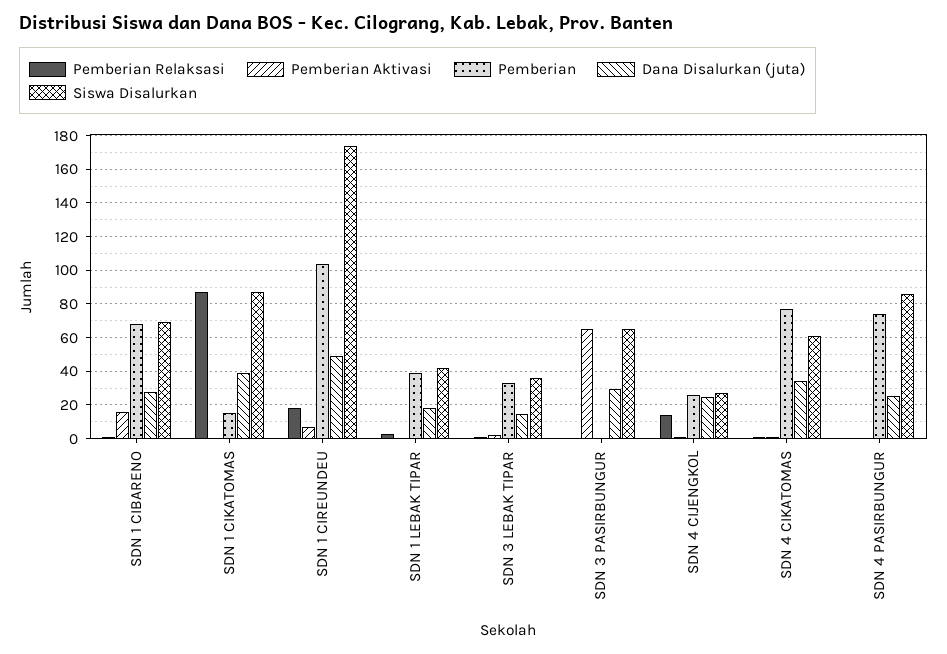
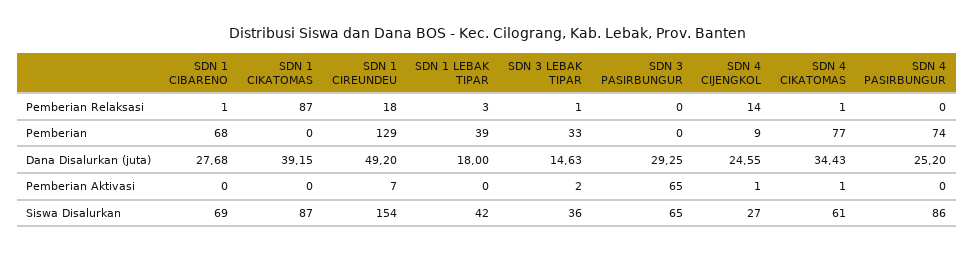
Pemberian Aktivasi, SDN 1 CIBARENO: 15 -> 0
Pemberian, SDN 1 CIKATOMAS: 15 -> 0
Pemberian, SDN 1 CIREUNDEU: 105 -> 129
Siswa Disalurkan, SDN 1 CIREUNDEU: 175 -> 154
Pemberian, SDN 4 CIJENGKOL: 25 -> 9

